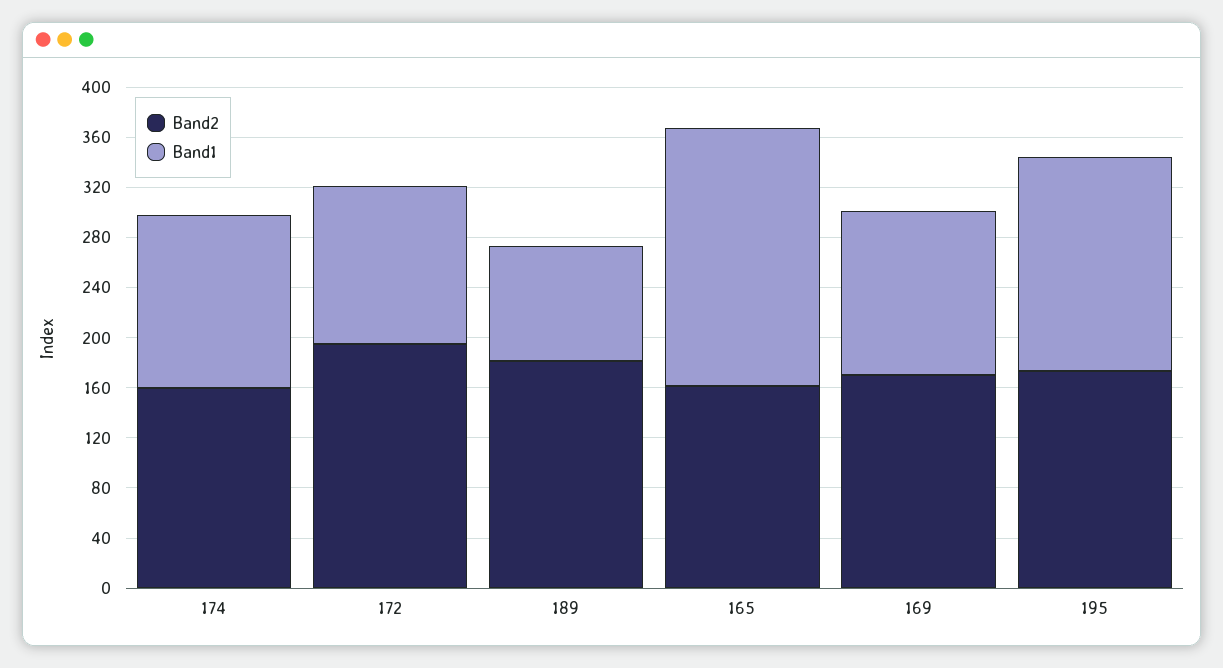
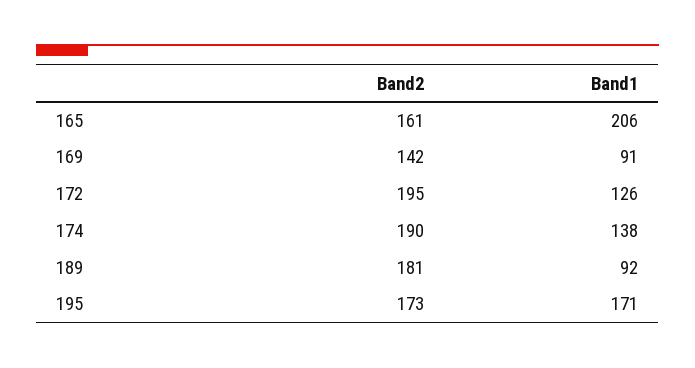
Band2, 174: 160 -> 190
Band2, 169: 170 -> 142
Band1, 169: 130 -> 91

